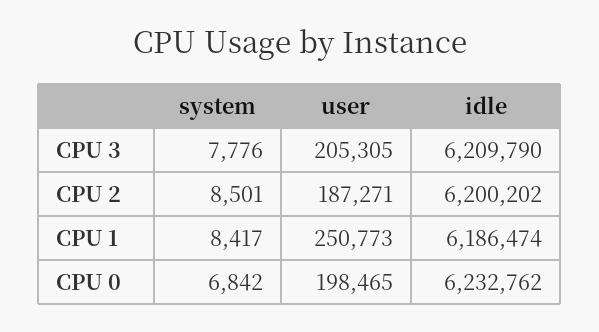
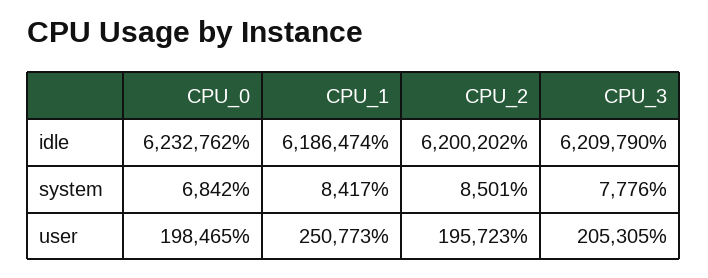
user, CPU 2: 187271 -> 195723

